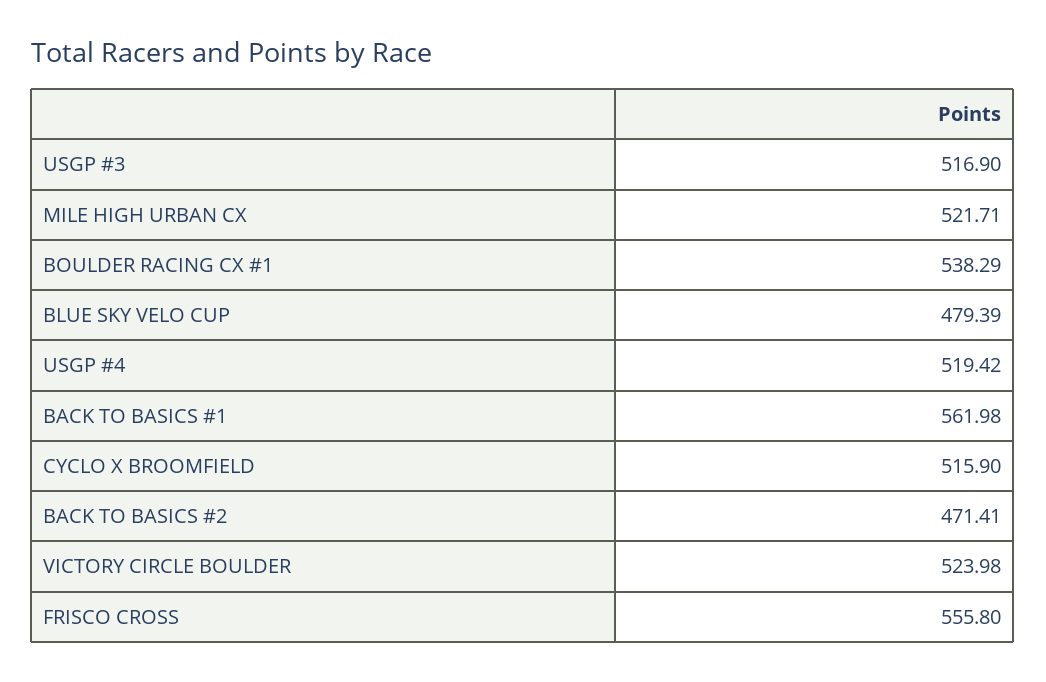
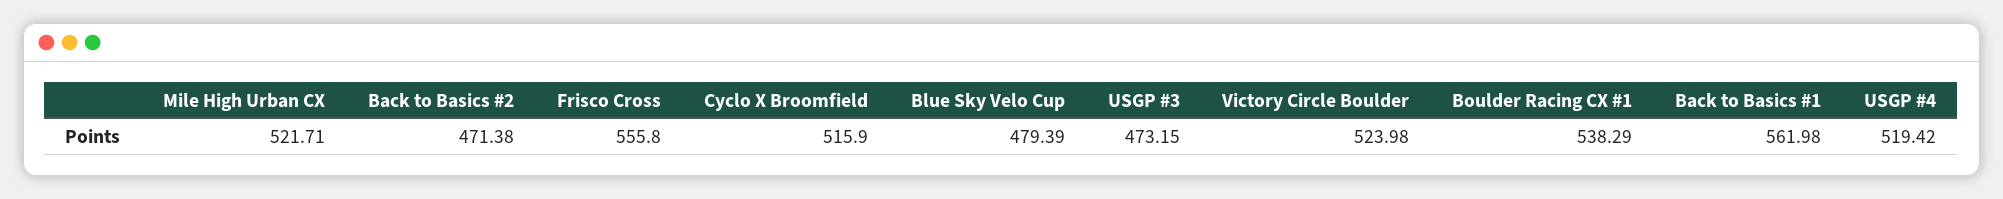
USGP #3: 516.9 -> 473.15
BACK TO BASICS #2: 471.41 -> 471.38

